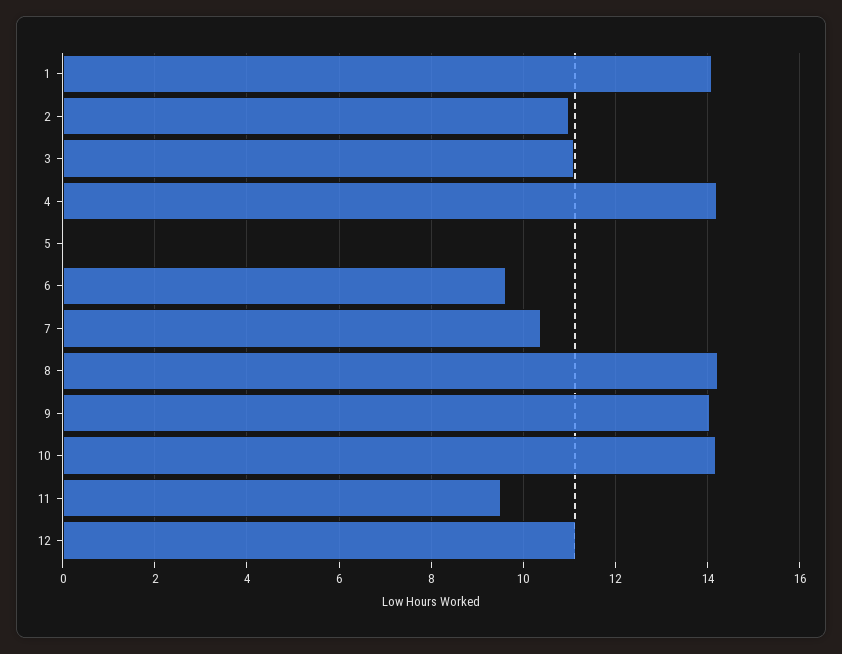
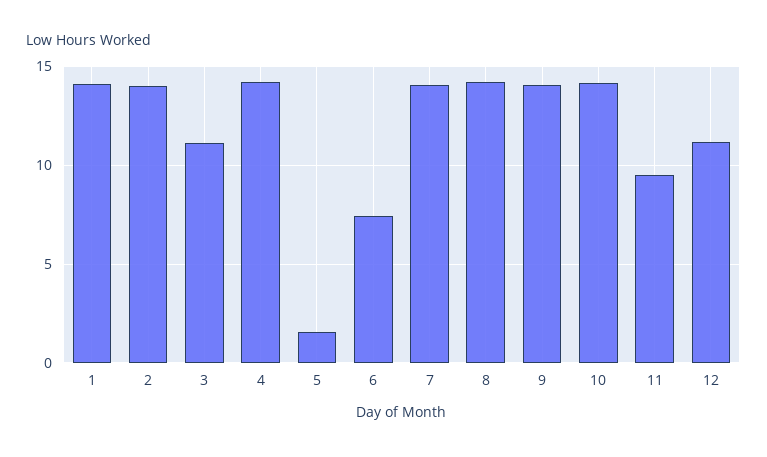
2: 11 -> 14
5: 0 -> 1.5
6: 9.6 -> 7.5
7: 10.4 -> 14

